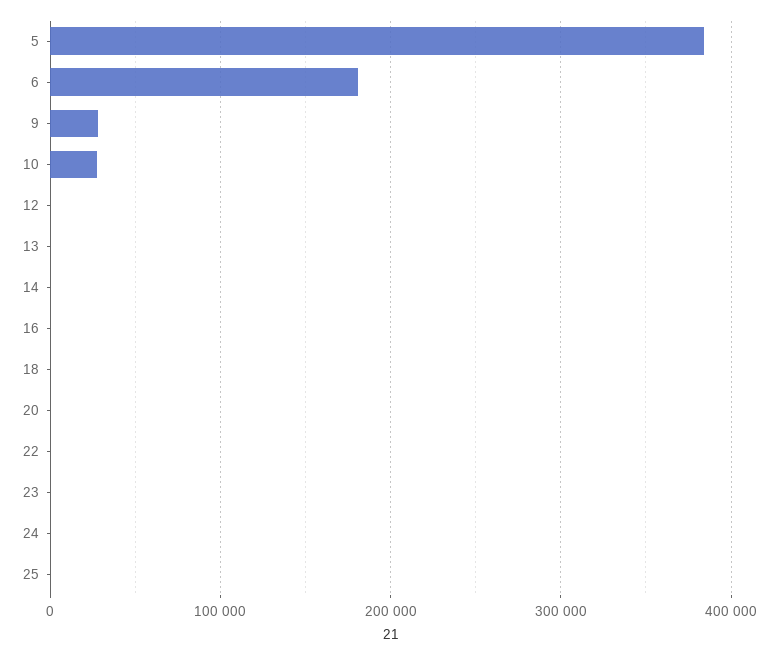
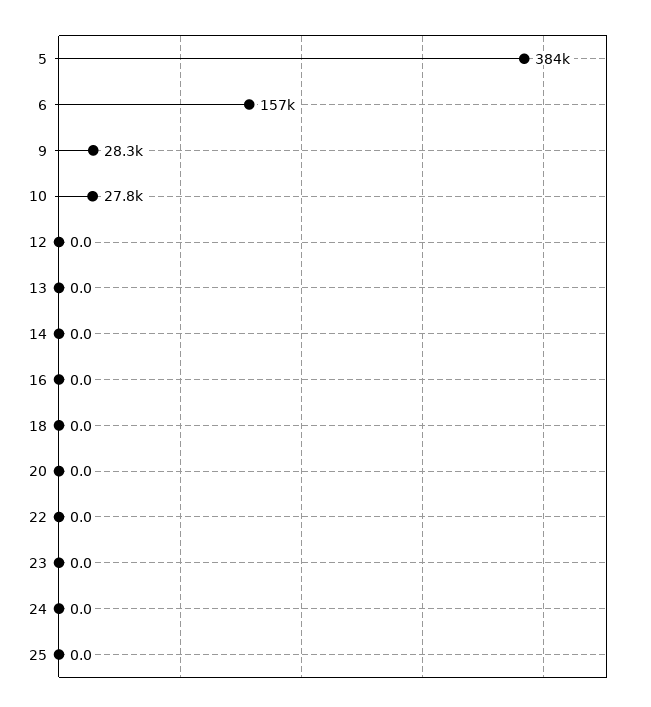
6: 180000 -> 157000

